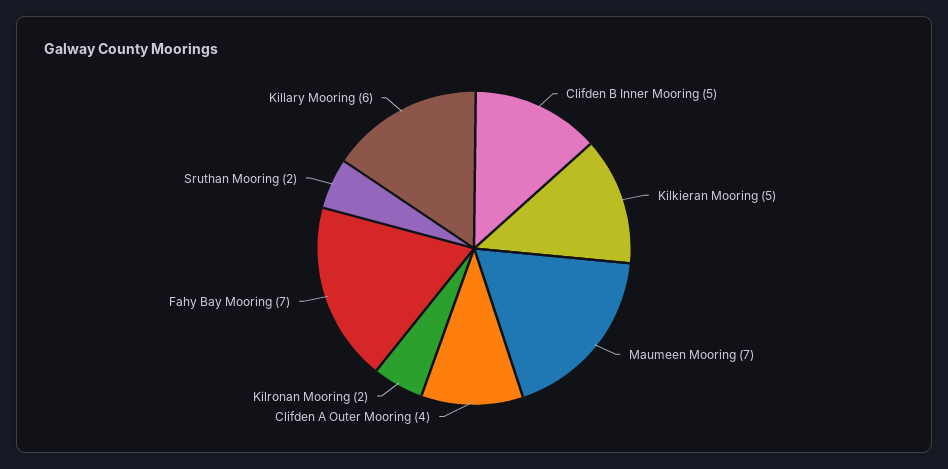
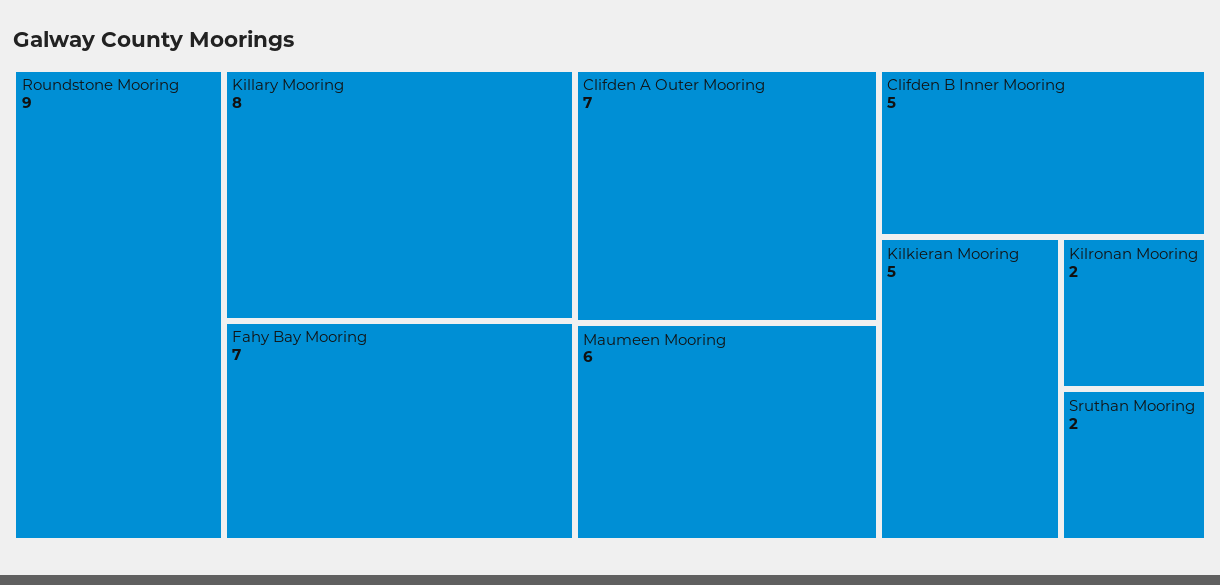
Maumeen Mooring: 7 -> 6
Clifden A Outer Mooring: 4 -> 7
Killary Mooring: 6 -> 8
Roundstone Mooring: none -> 9

